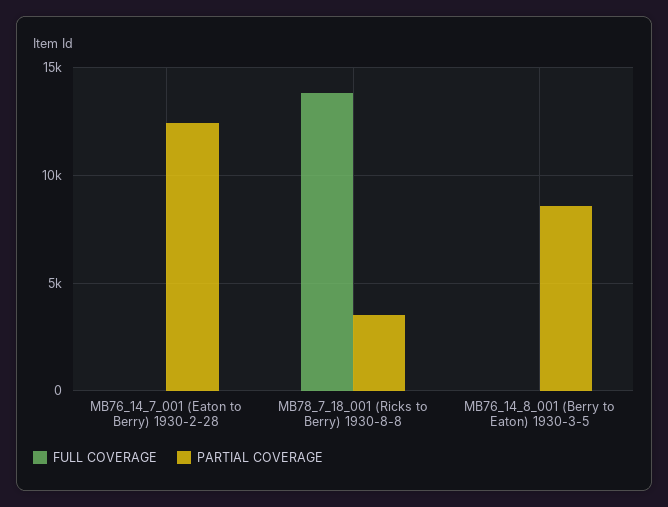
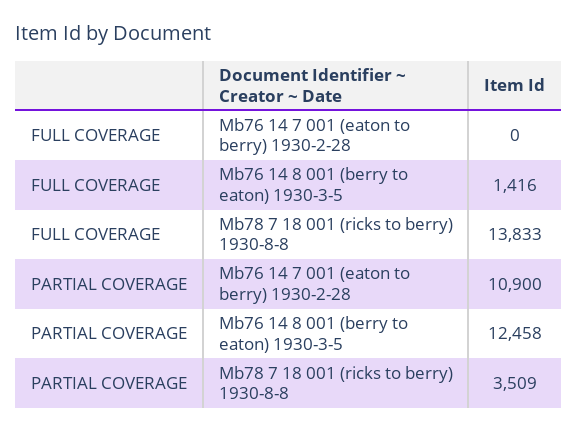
PARTIAL COVERAGE, MB76_14_7_001 (Eaton to Berry) 1930-2-28: 12500 -> 10900
FULL COVERAGE, MB76_14_8_001 (Berry to Eaton) 1930-3-5: 0 -> 1416
PARTIAL COVERAGE, MB76_14_8_001 (Berry to Eaton) 1930-3-5: 8500 -> 12458

